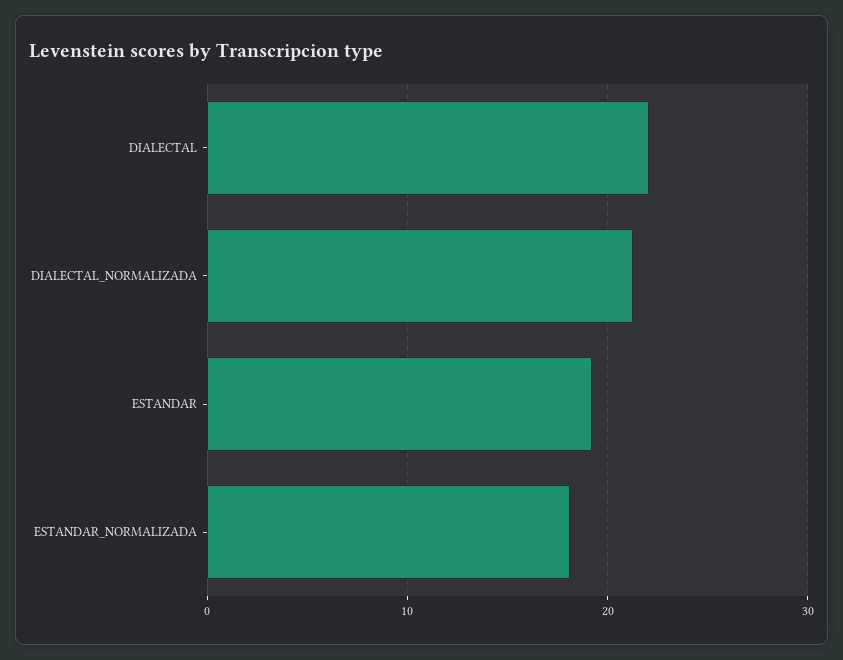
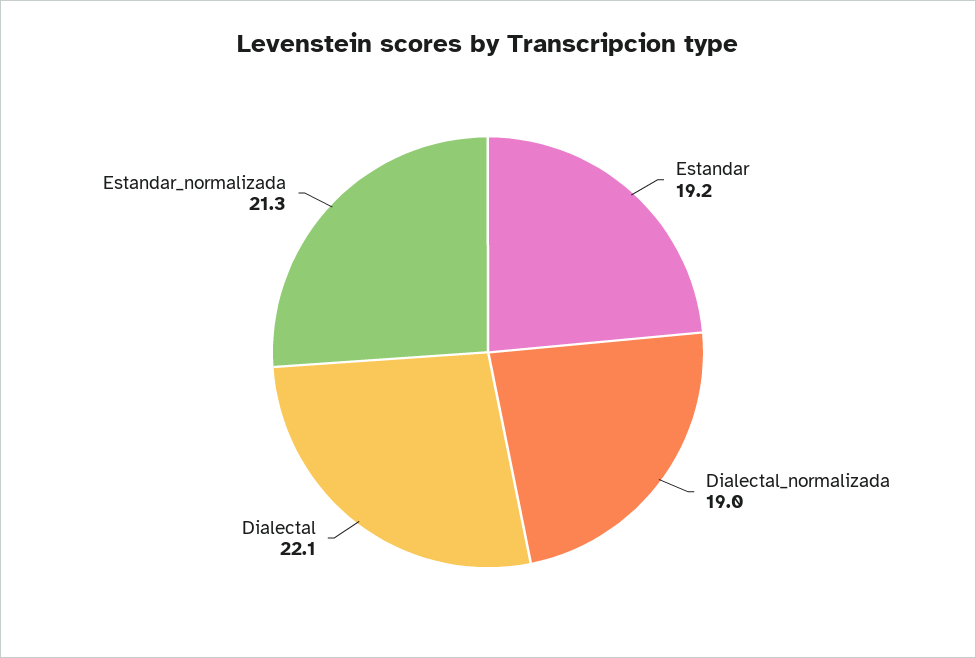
DIALECTAL_NORMALIZADA: 21 -> 19
ESTANDAR_NORMALIZADA: 18 -> 21.3

